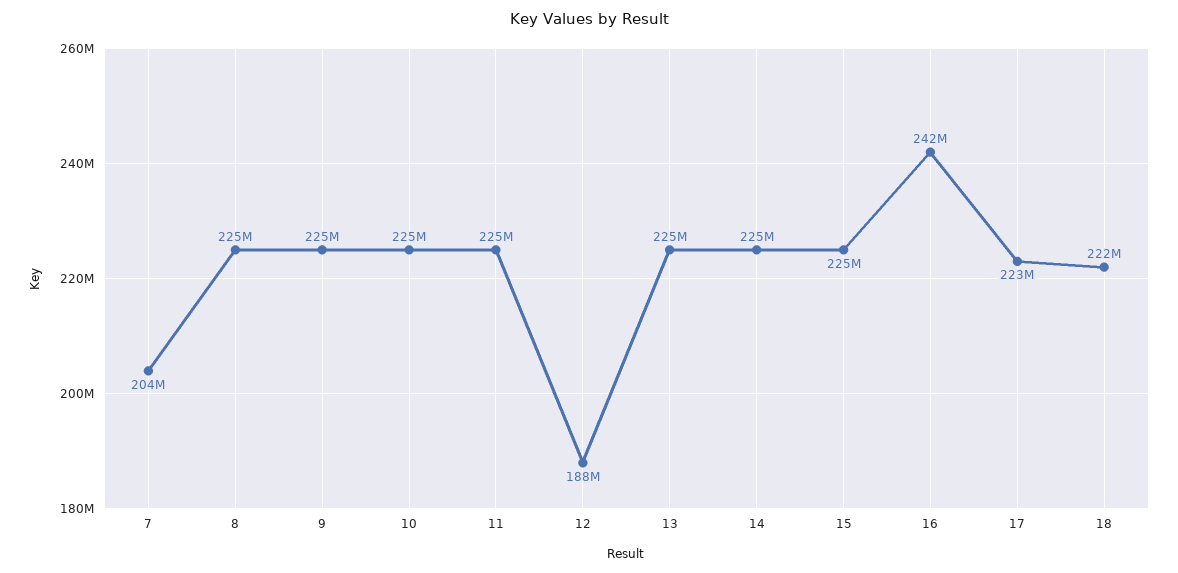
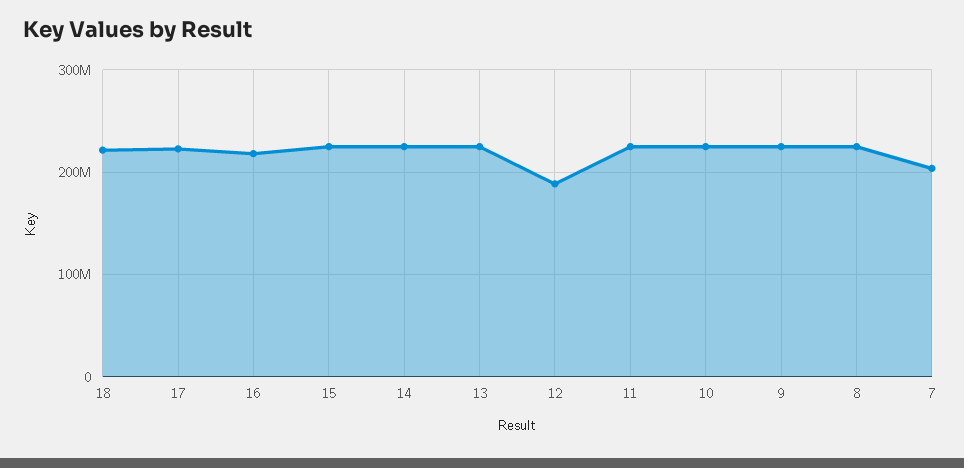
16: 242000000 -> 220000000

